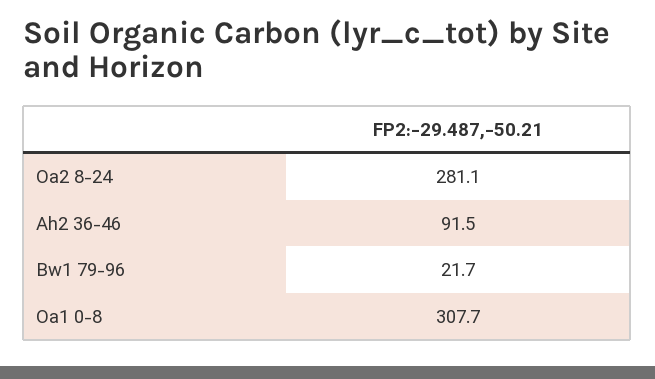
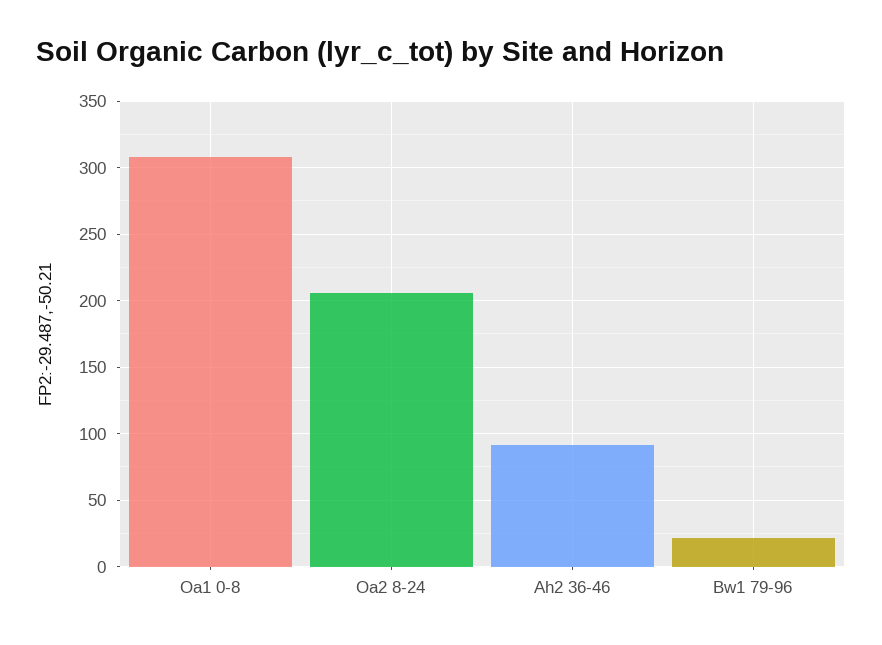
Oa2 8-24: 281.1 -> 205

